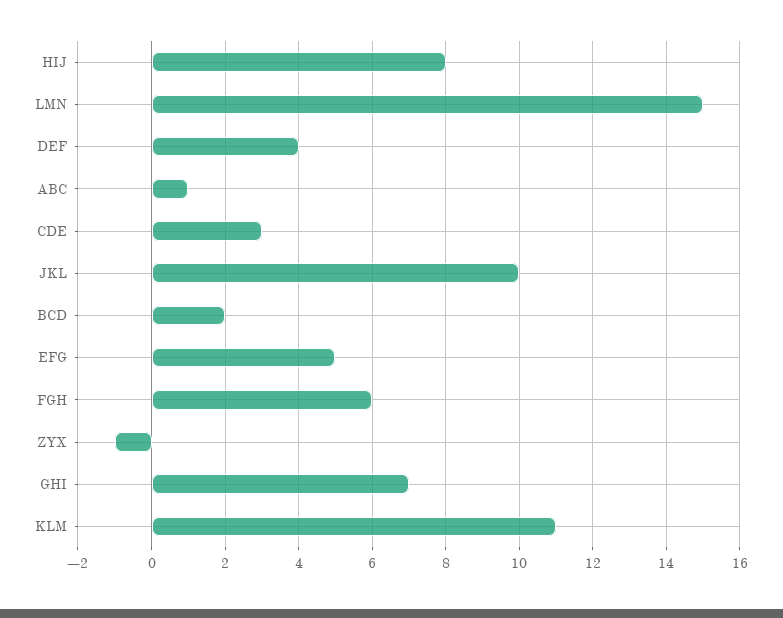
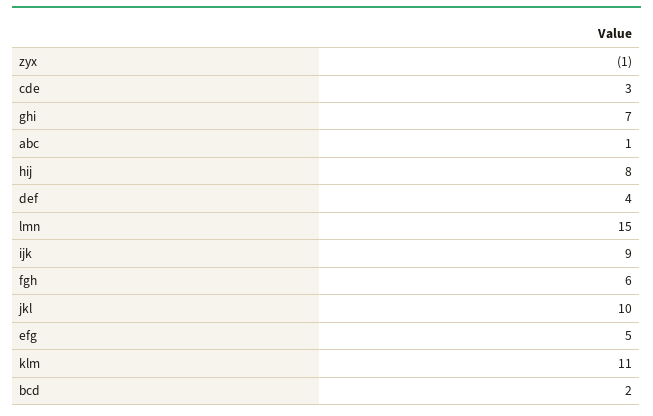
ijk: none -> 9

